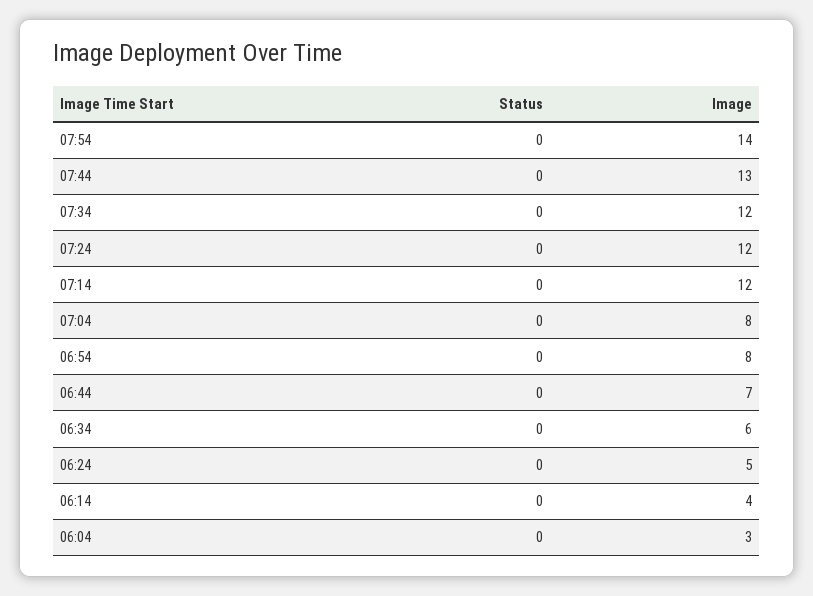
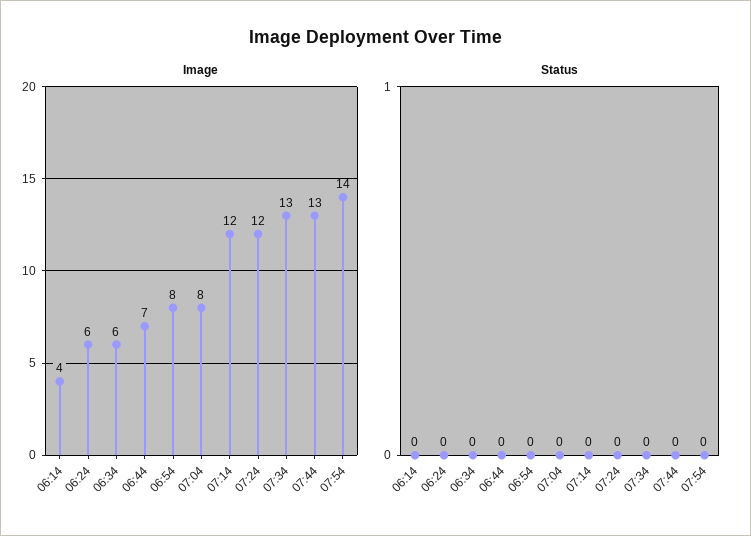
Image, 07:34: 12 -> 13
Image, 06:24: 5 -> 6
Status, 06:04: 0 -> none
Image, 06:04: 3 -> none

